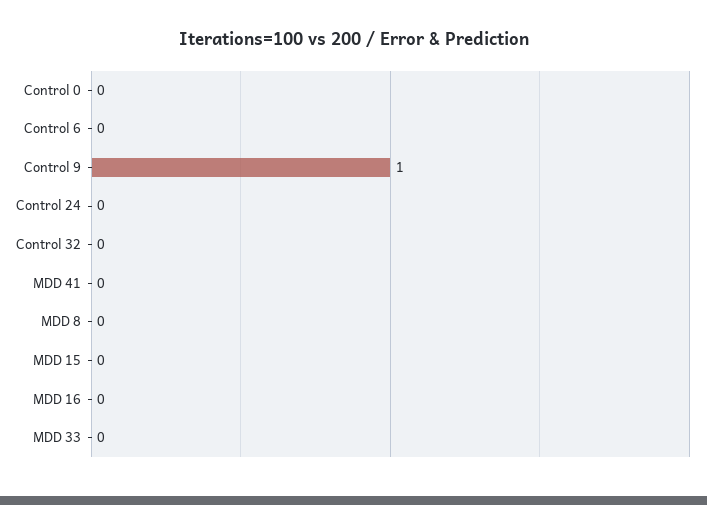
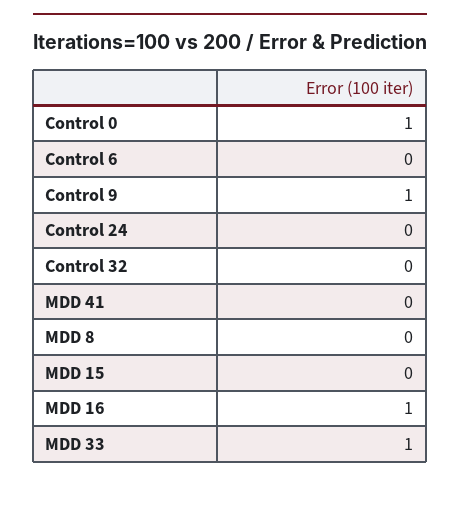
Control 0: 0 -> 1
MDD 16: 0 -> 1
MDD 33: 0 -> 1

